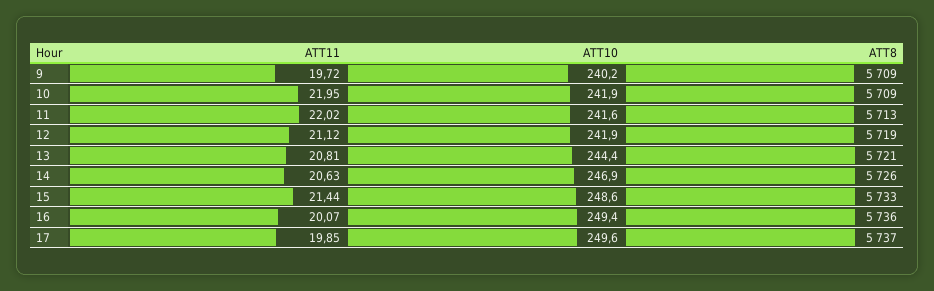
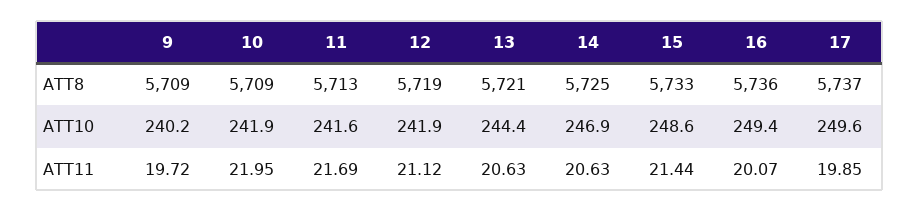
ATT11, 11: 22.02 -> 21.69
ATT11, 13: 20.81 -> 20.63
ATT8, 14: 5726 -> 5725

